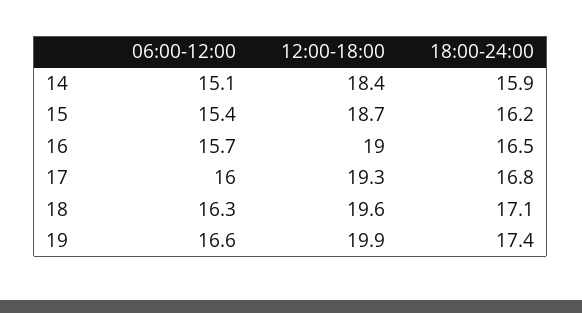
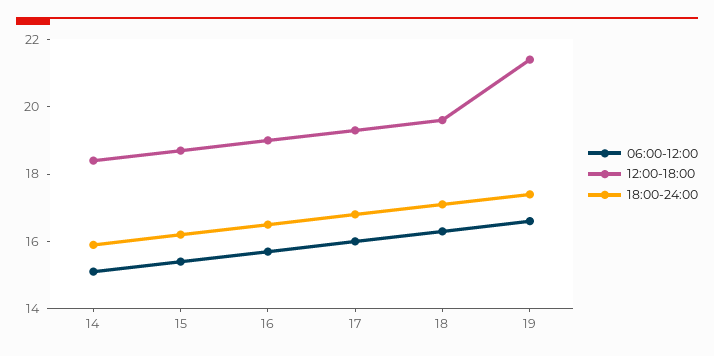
12:00-18:00, 19: 19.9 -> 21.5

